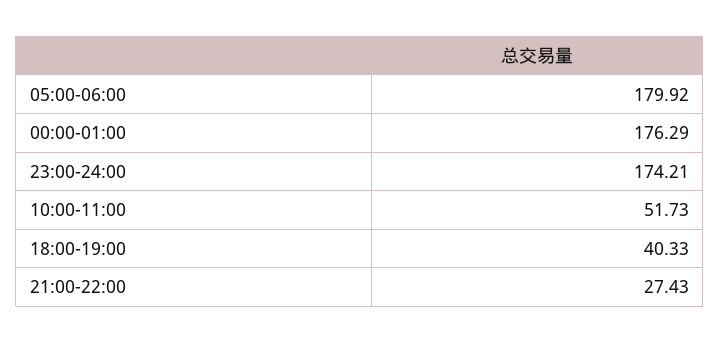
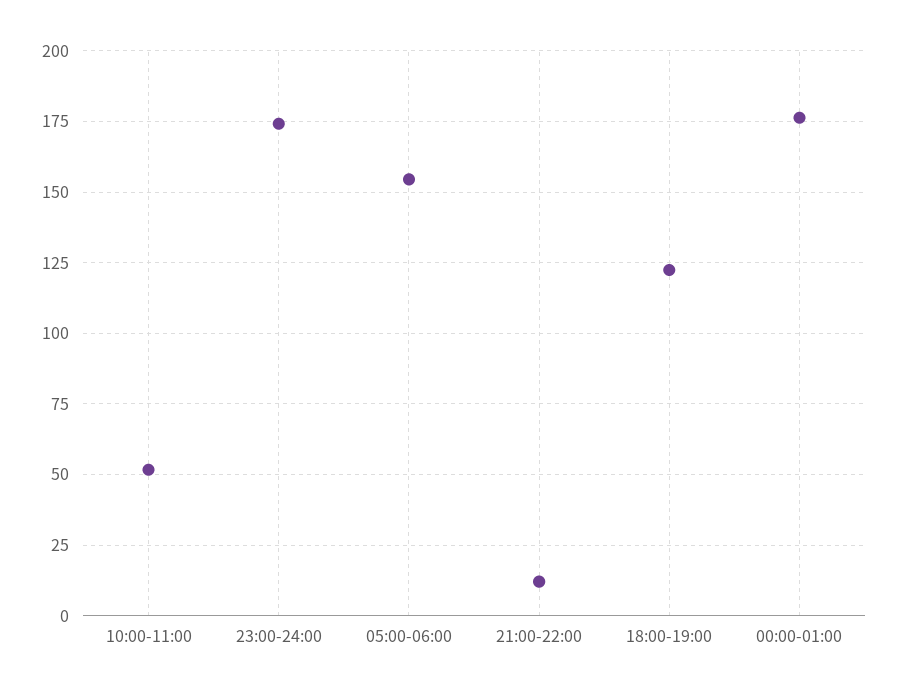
05:00-06:00: 179.92 -> 155
18:00-19:00: 40.33 -> 122.5
21:00-22:00: 27.43 -> 12.5

